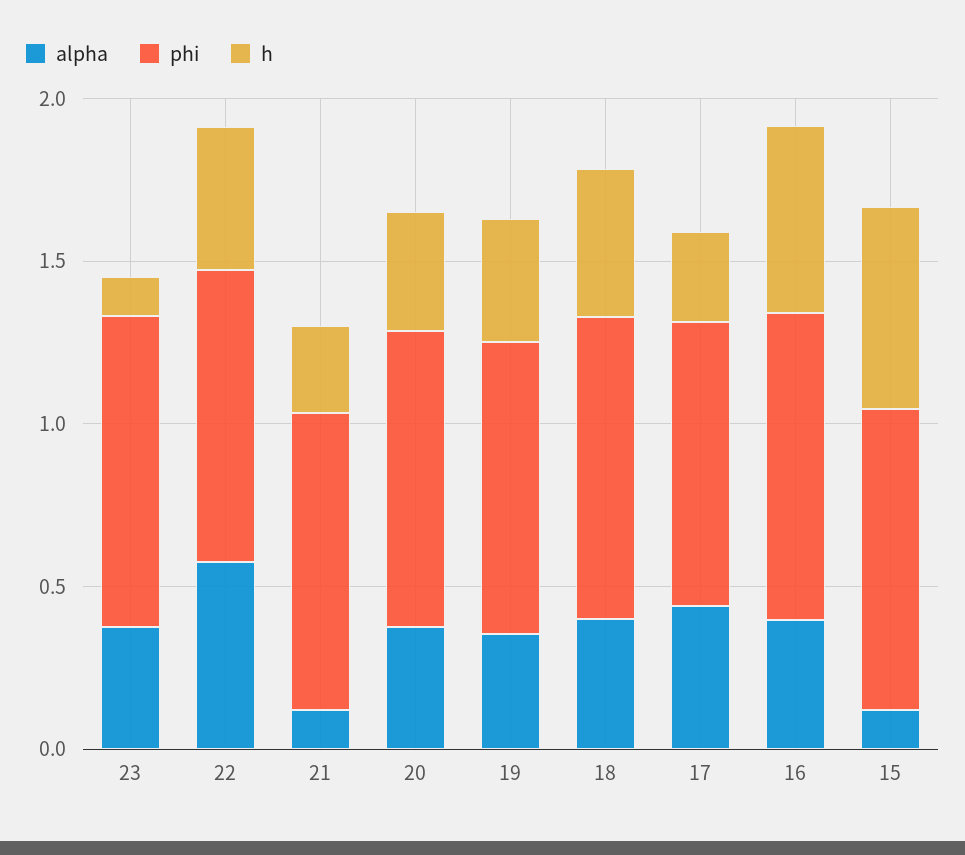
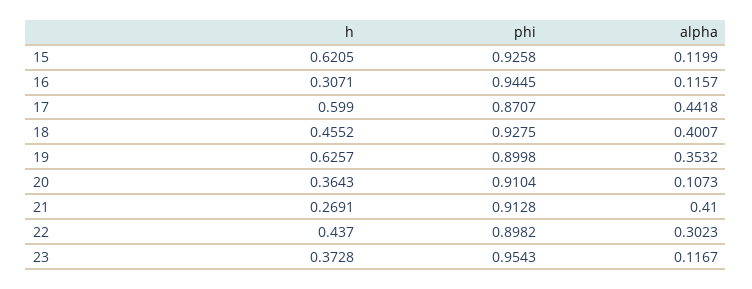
alpha, 23: 0.4 -> 0.1167
h, 23: 0.1 -> 0.3728
alpha, 22: 0.6 -> 0.3023
alpha, 21: 0.1 -> 0.41
alpha, 20: 0.4 -> 0.1073
h, 19: 0.4 -> 0.6257
h, 17: 0.3 -> 0.599
alpha, 16: 0.4 -> 0.1157
h, 16: 0.6 -> 0.3071

